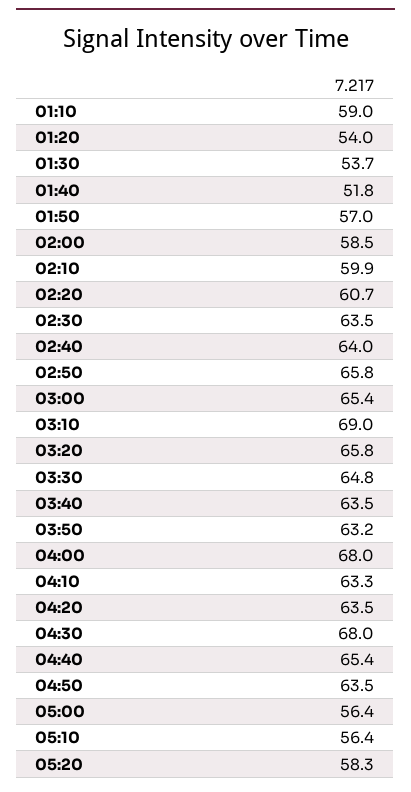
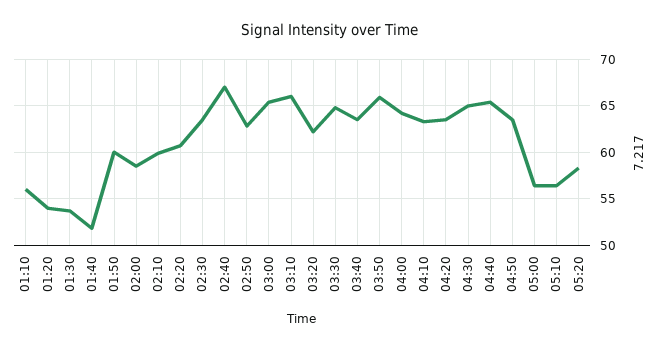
01:10: 59 -> 56
01:50: 57 -> 60
02:40: 64 -> 67
02:50: 65.8 -> 63
03:10: 69 -> 66
03:20: 65.8 -> 62
03:50: 63.2 -> 66
04:00: 68 -> 64
04:30: 68 -> 65

